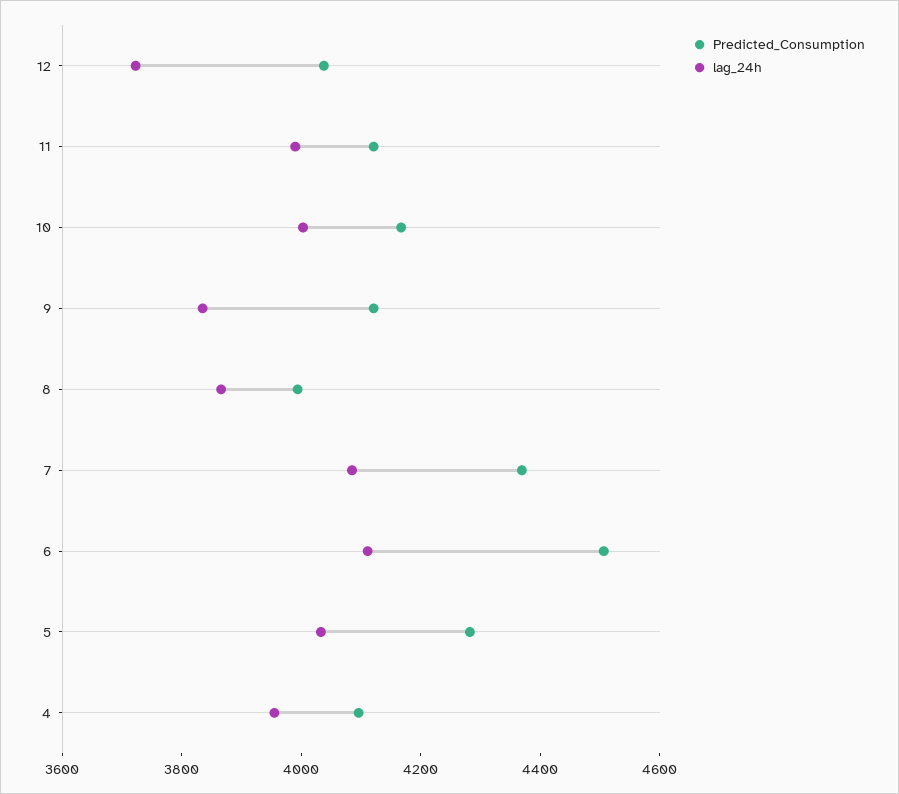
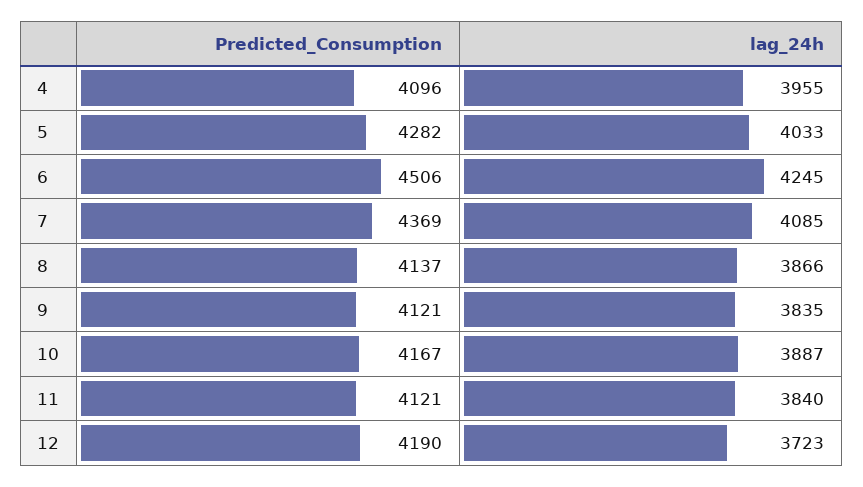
Predicted_Consumption, 12: 4050 -> 4190
lag_24h, 11: 4000 -> 3840
lag_24h, 10: 4000 -> 3887
Predicted_Consumption, 8: 4000 -> 4137
lag_24h, 6: 4100 -> 4245

